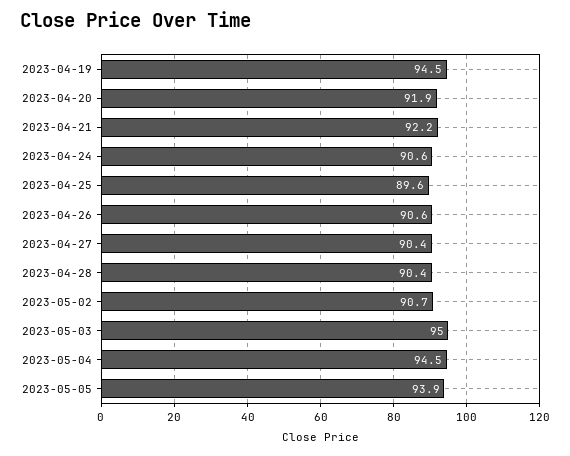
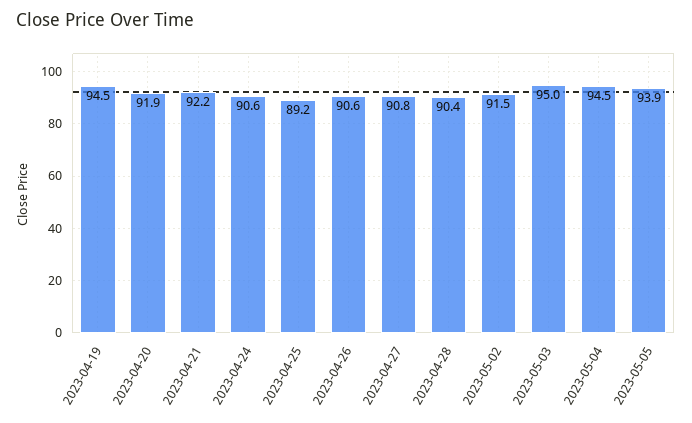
2023-04-25: 89.6 -> 89.2
2023-04-27: 90.4 -> 90.8
2023-05-02: 90.7 -> 91.5

